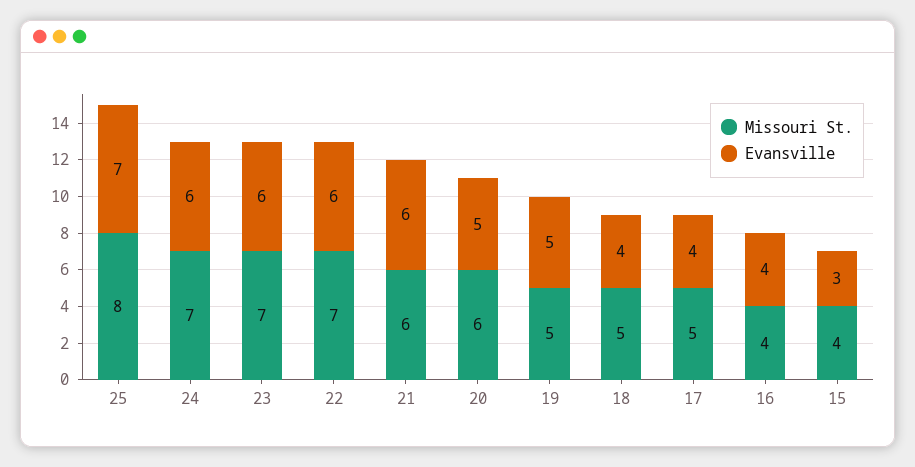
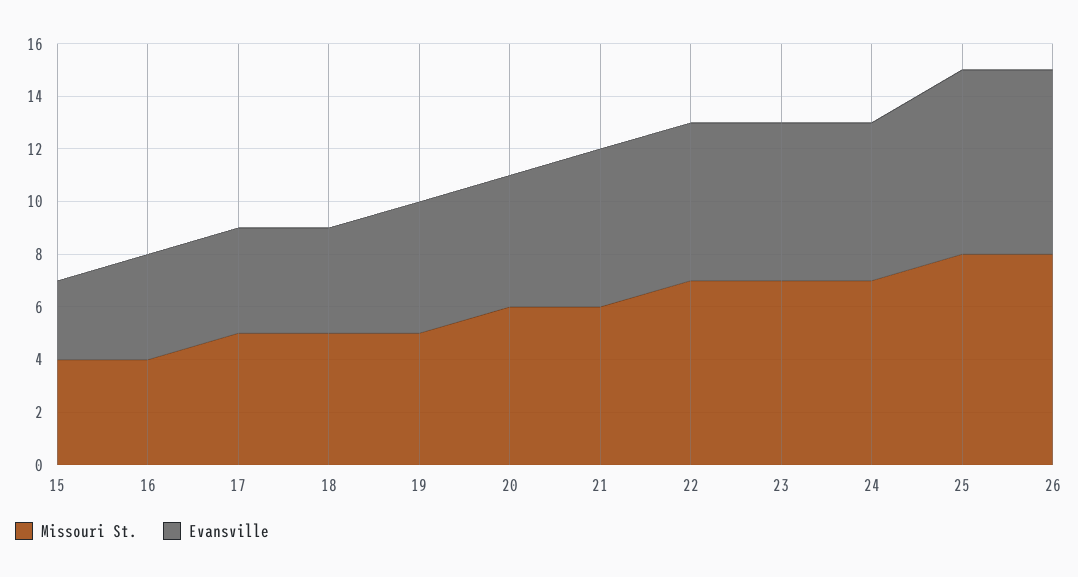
Missouri St., 26: none -> 8
Evansville, 26: none -> 7

